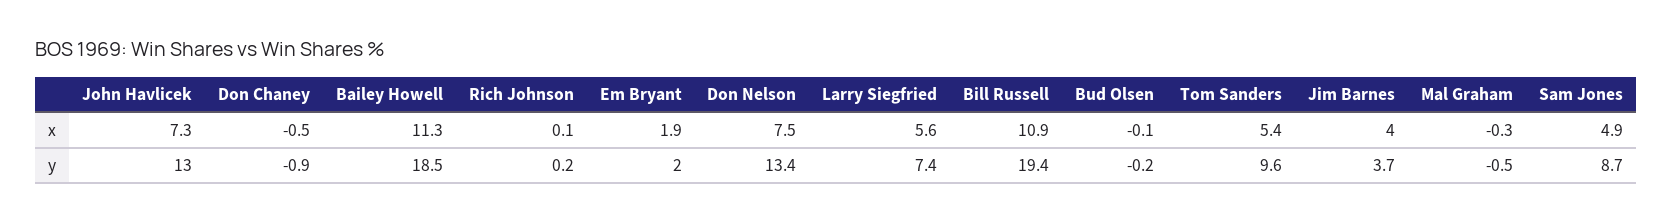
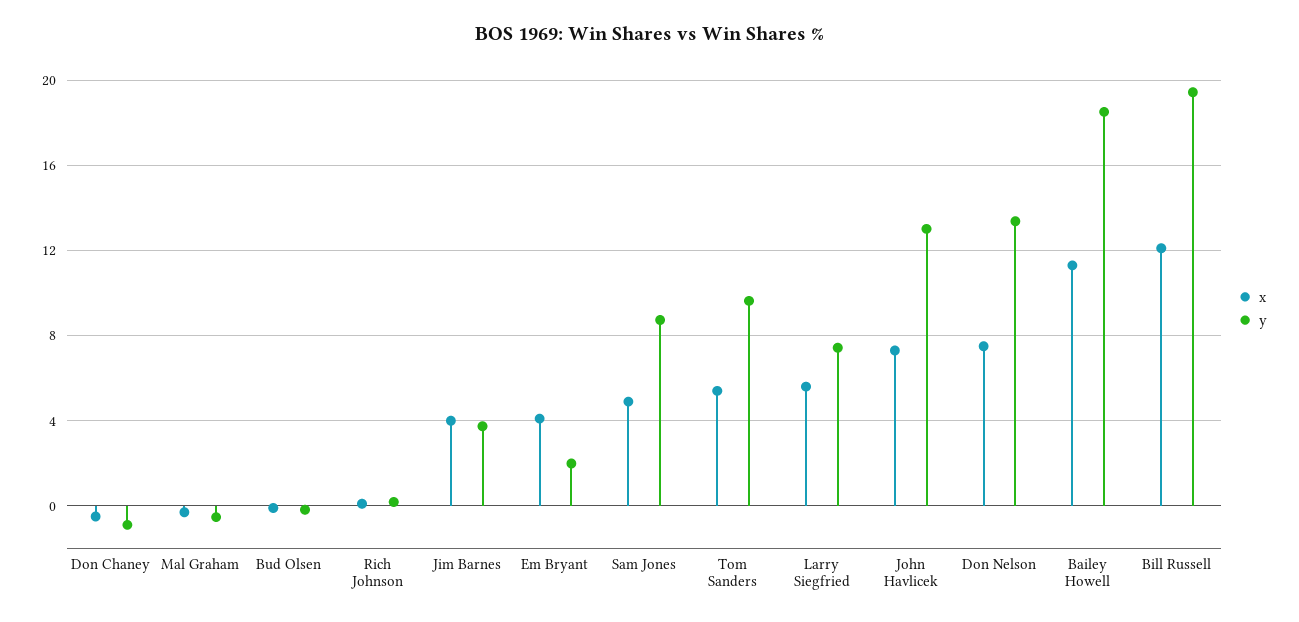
x, Em Bryant: 1.9 -> 4
x, Bill Russell: 10.9 -> 12

